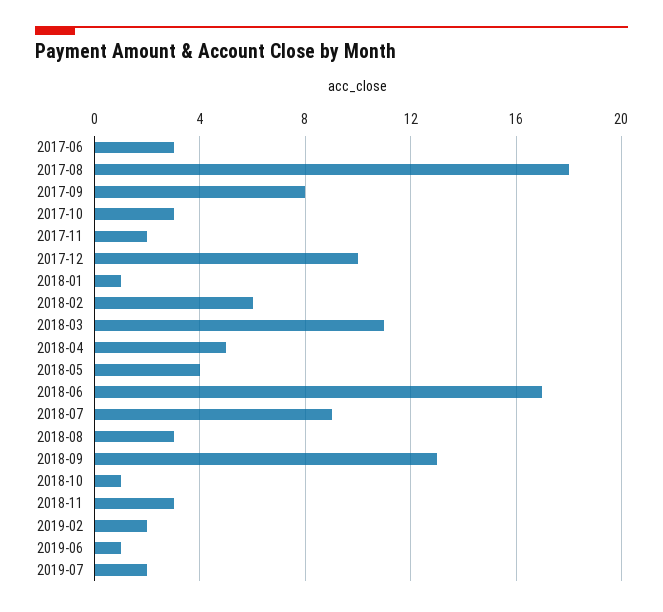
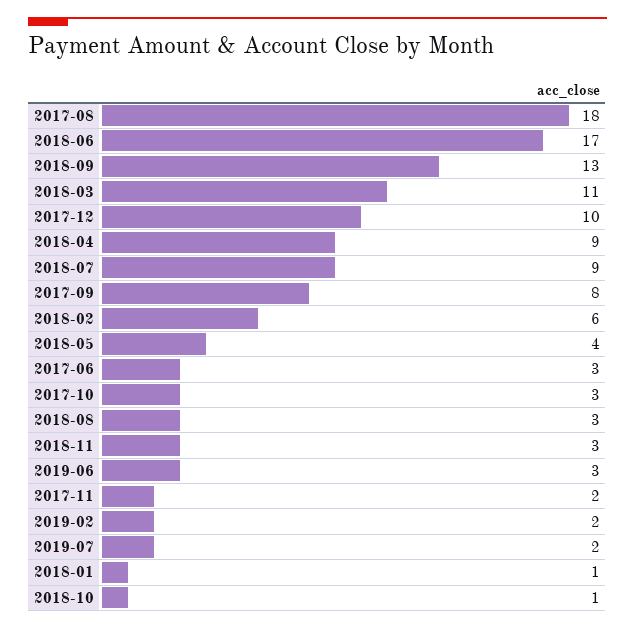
2018-04: 5 -> 9
2019-06: 1 -> 3

